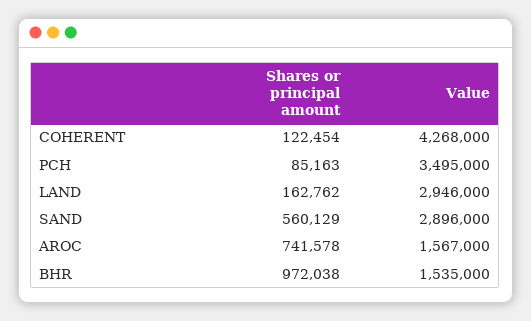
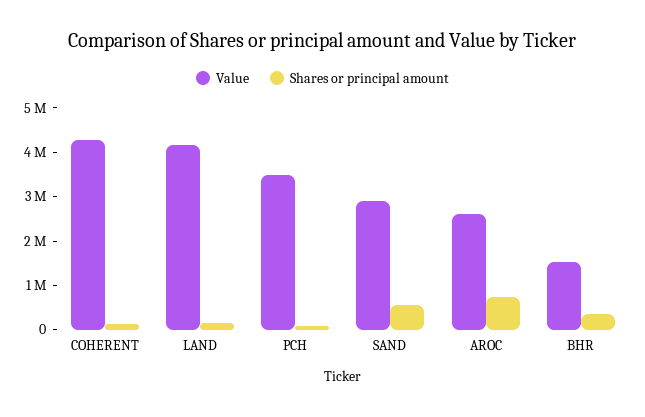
Value, LAND: 2946000 -> 4200000
Value, AROC: 1567000 -> 2600000
Shares or principal amount, BHR: 972038 -> 400000

